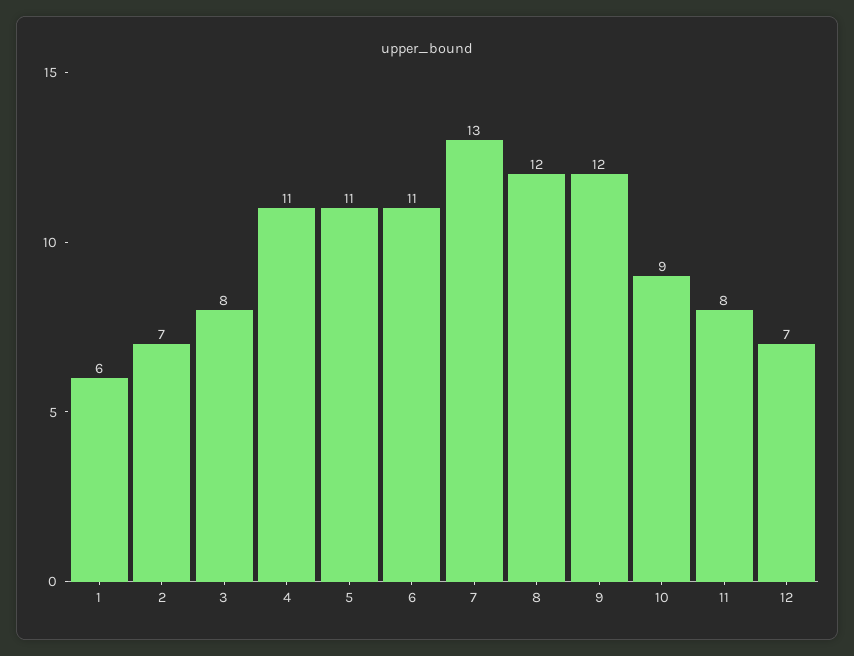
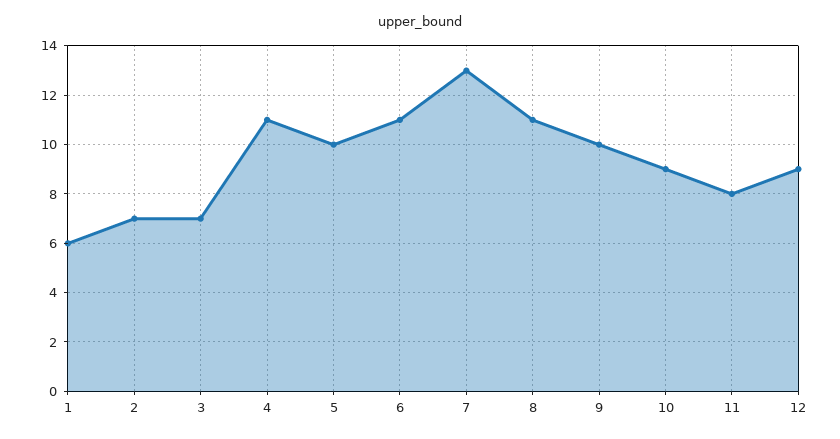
3: 8 -> 7
5: 11 -> 10
8: 12 -> 11
9: 12 -> 10
12: 7 -> 9

